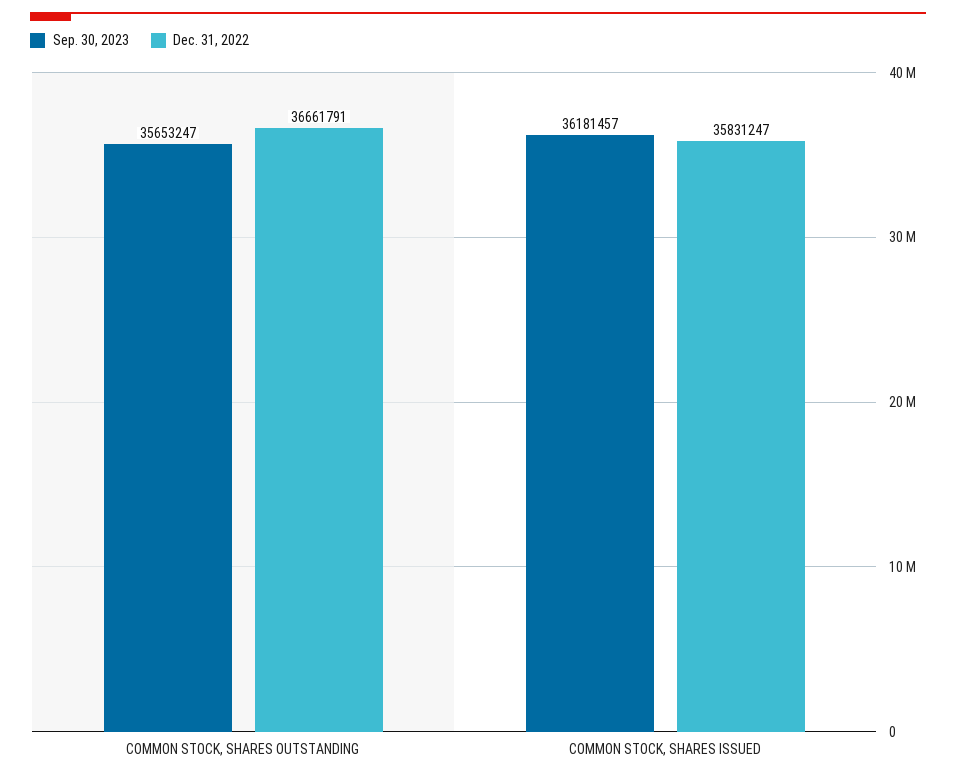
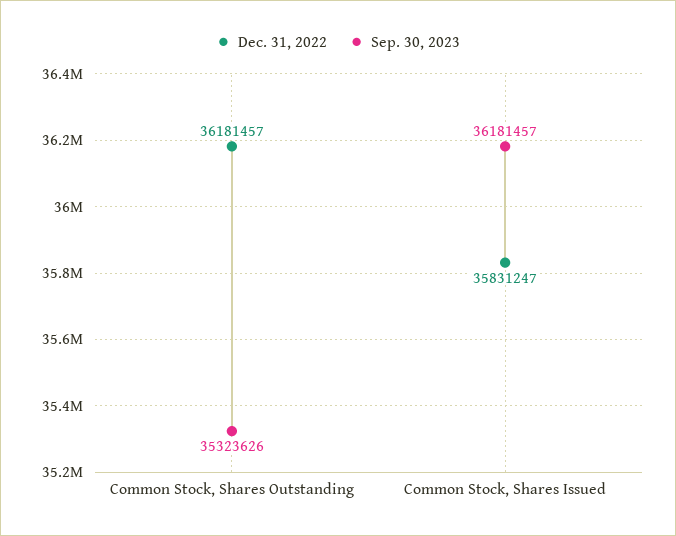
Sep. 30, 2023, COMMON STOCK, SHARES OUTSTANDING: 35653247 -> 35323626
Dec. 31, 2022, COMMON STOCK, SHARES OUTSTANDING: 36661791 -> 36181457

